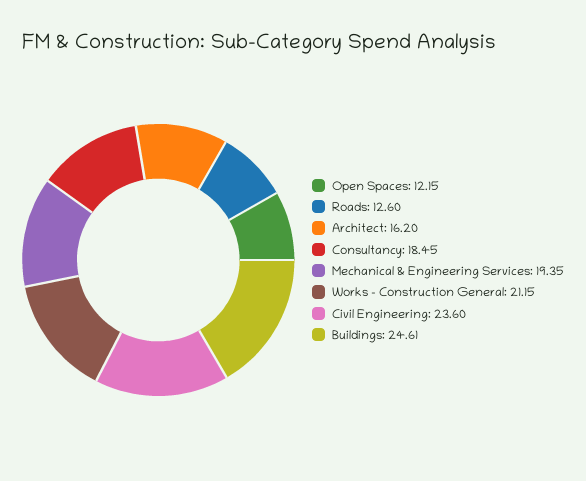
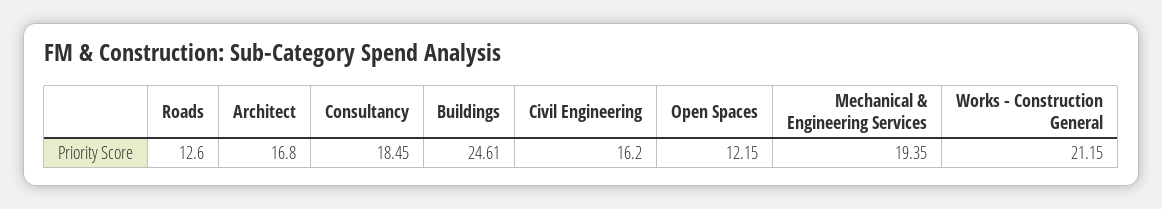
Architect: 16.2 -> 16.8
Civil Engineering: 23.6 -> 16.2

